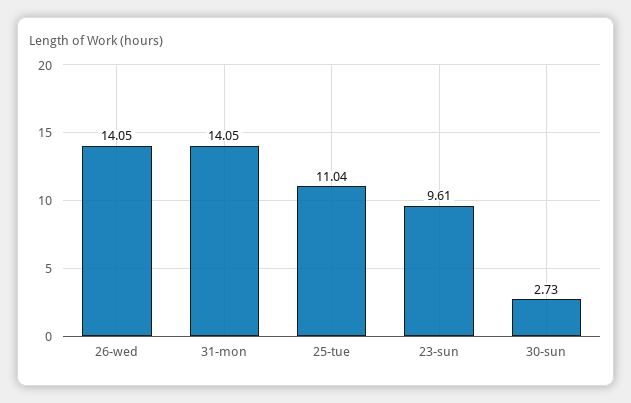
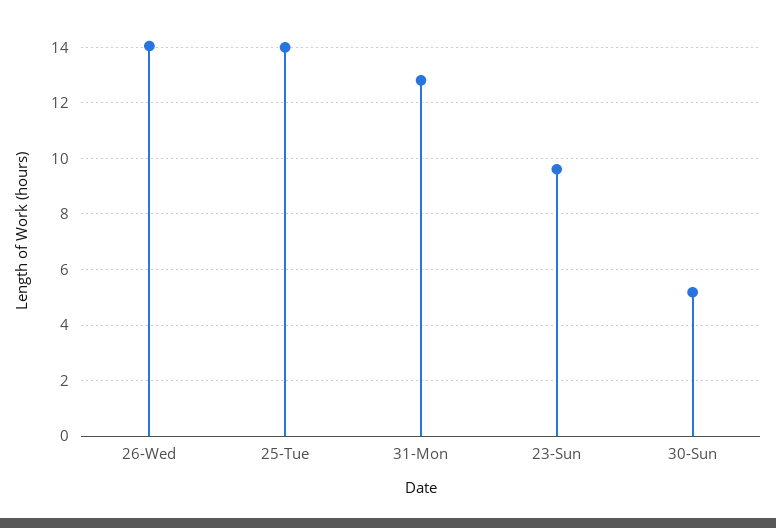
31-mon: 14.05 -> 12.75
25-tue: 11.04 -> 14
30-sun: 2.73 -> 5.25

